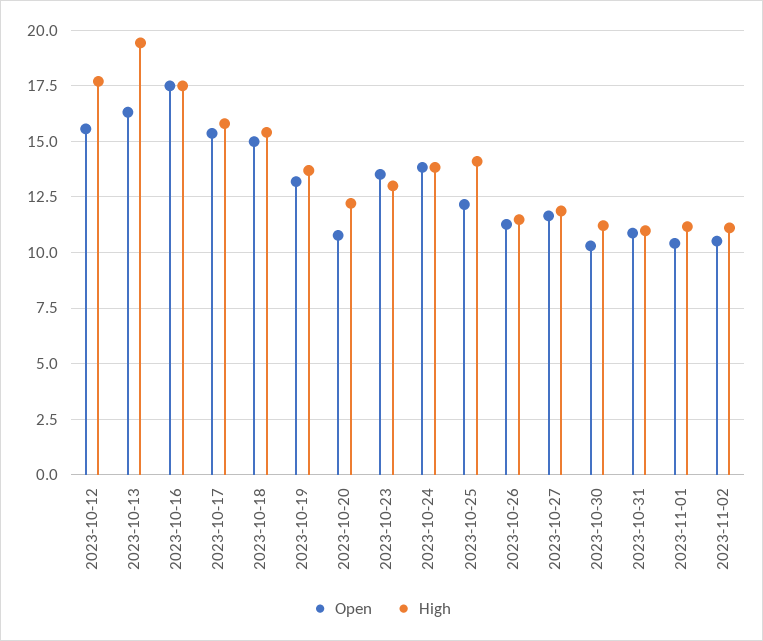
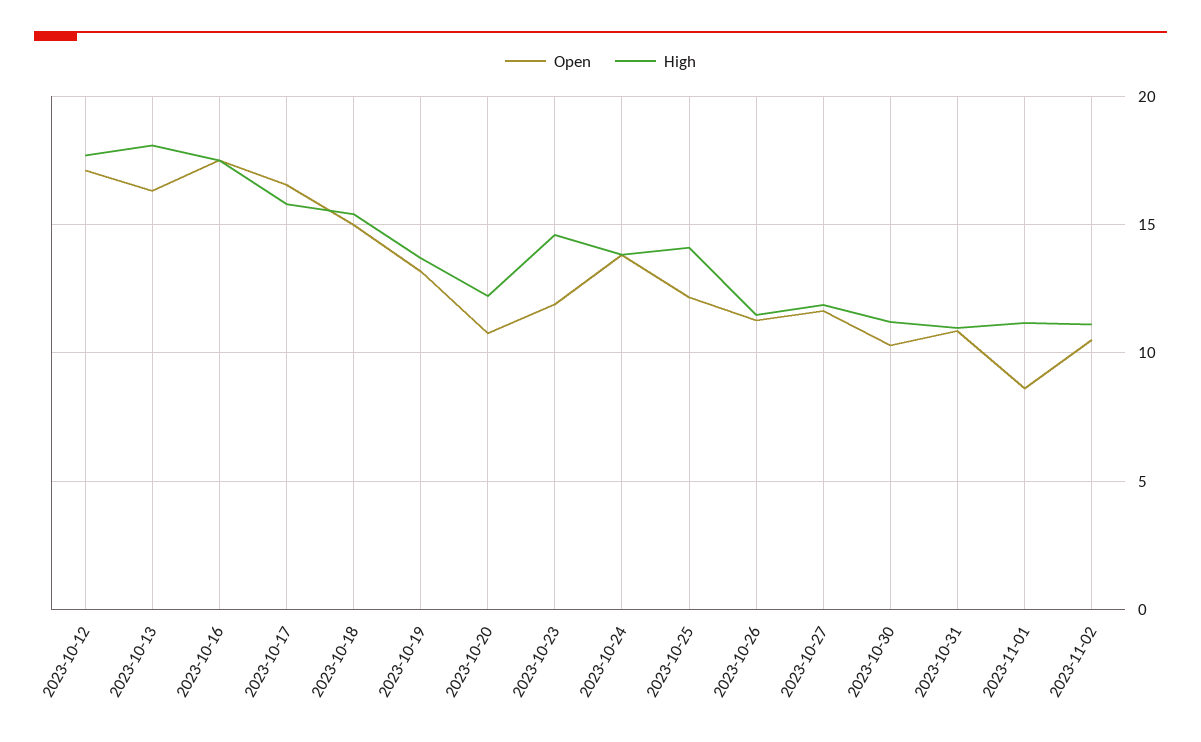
Open, 2023-10-12: 15.5 -> 17
High, 2023-10-13: 19.5 -> 18
Open, 2023-10-17: 15.5 -> 16.5
Open, 2023-10-23: 13.5 -> 12
High, 2023-10-23: 13 -> 14.5
Open, 2023-11-01: 10.5 -> 8.5

